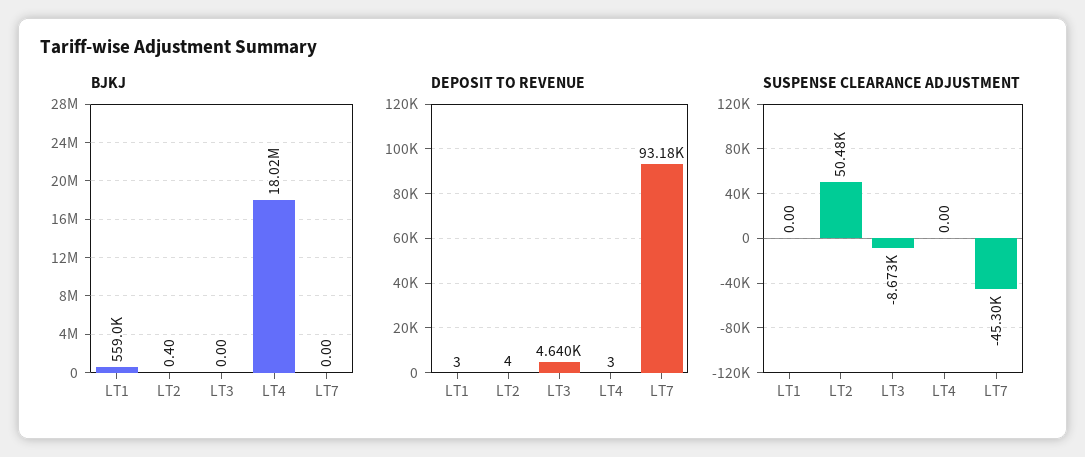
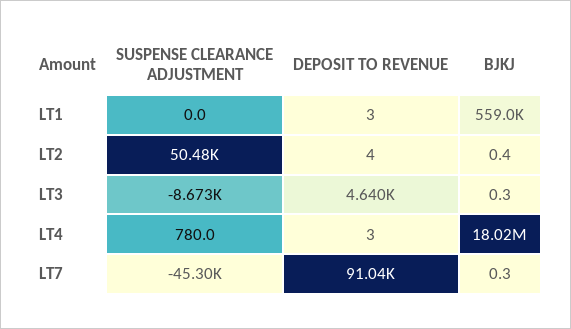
BJKJ, LT3: 0 -> 0.3
BJKJ, LT7: 0 -> 0.3
DEPOSIT TO REVENUE, LT7: 93180 -> 91040
SUSPENSE CLEARANCE ADJUSTMENT, LT4: 0 -> 780

